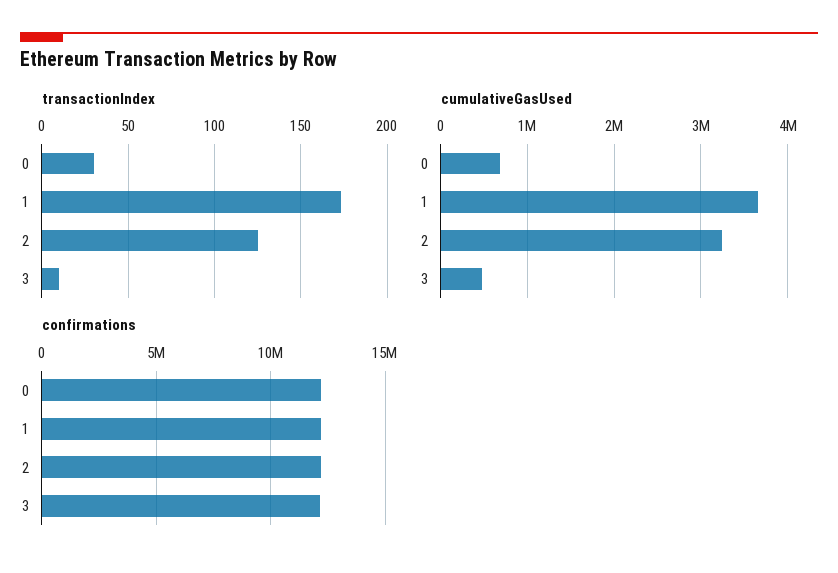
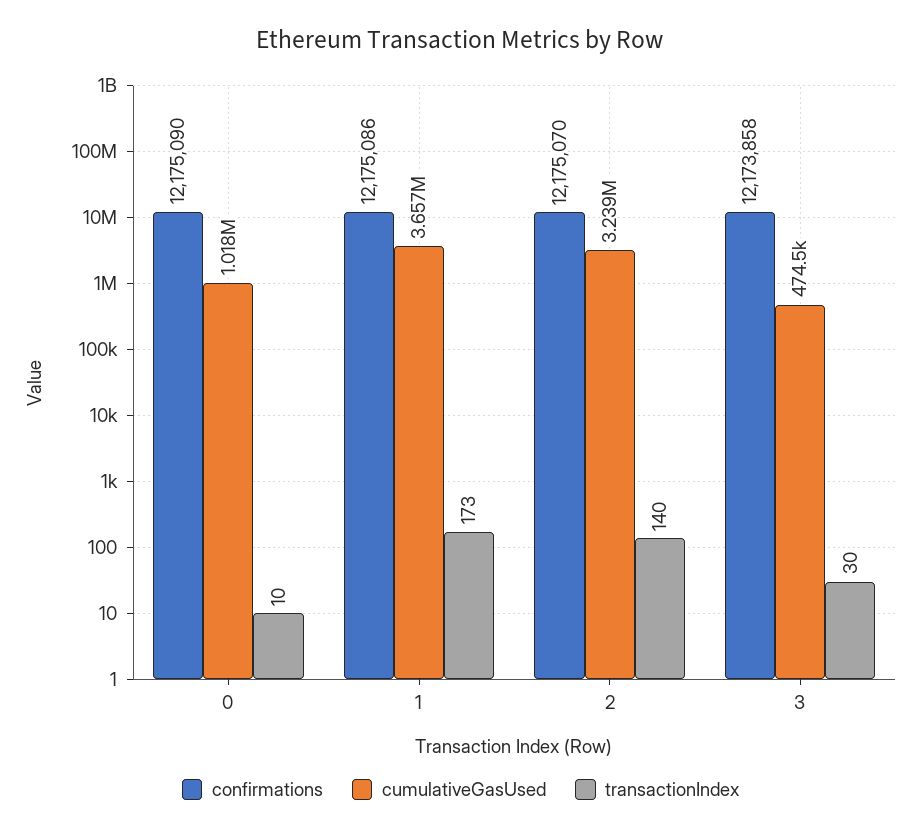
transactionIndex, 0: 30 -> 10
transactionIndex, 2: 125 -> 140
transactionIndex, 3: 10 -> 30
cumulativeGasUsed, 0: 700000 -> 1018000

